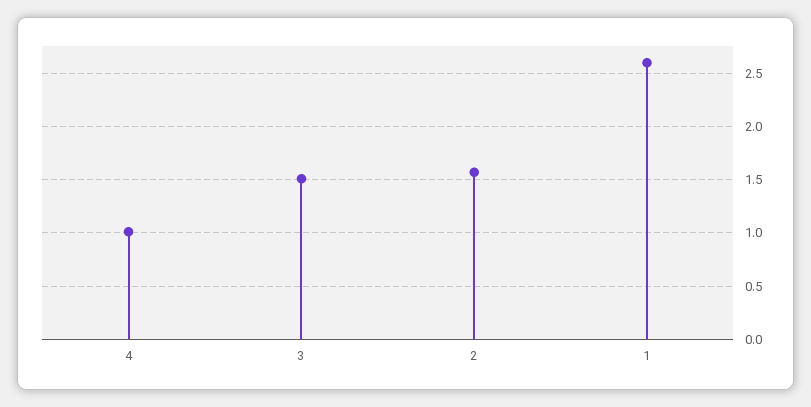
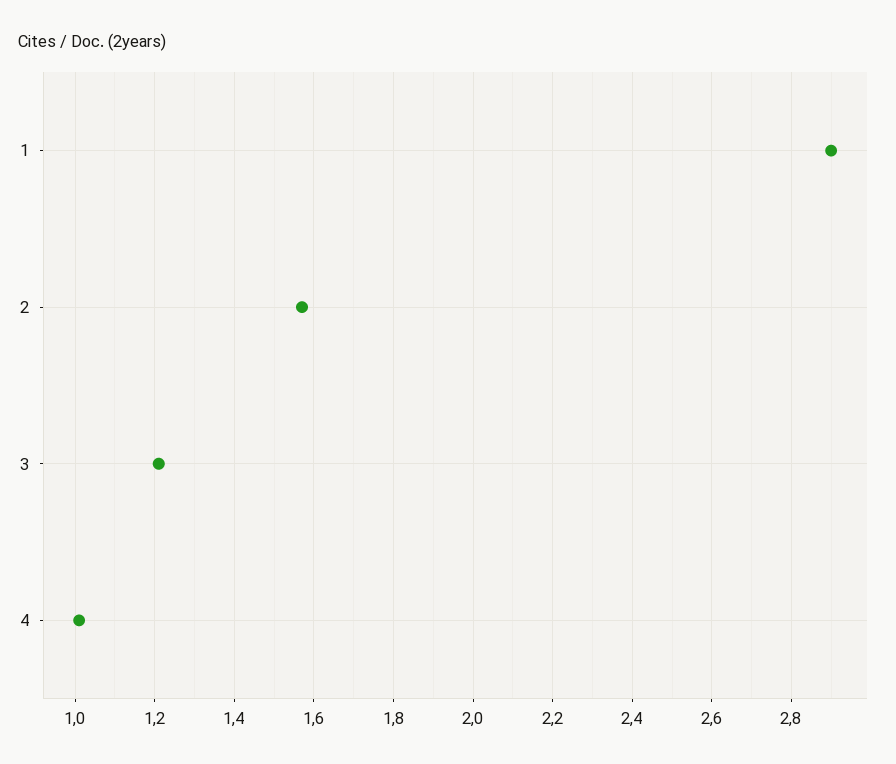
3: 1.5 -> 1.2
1: 2.6 -> 2.9

